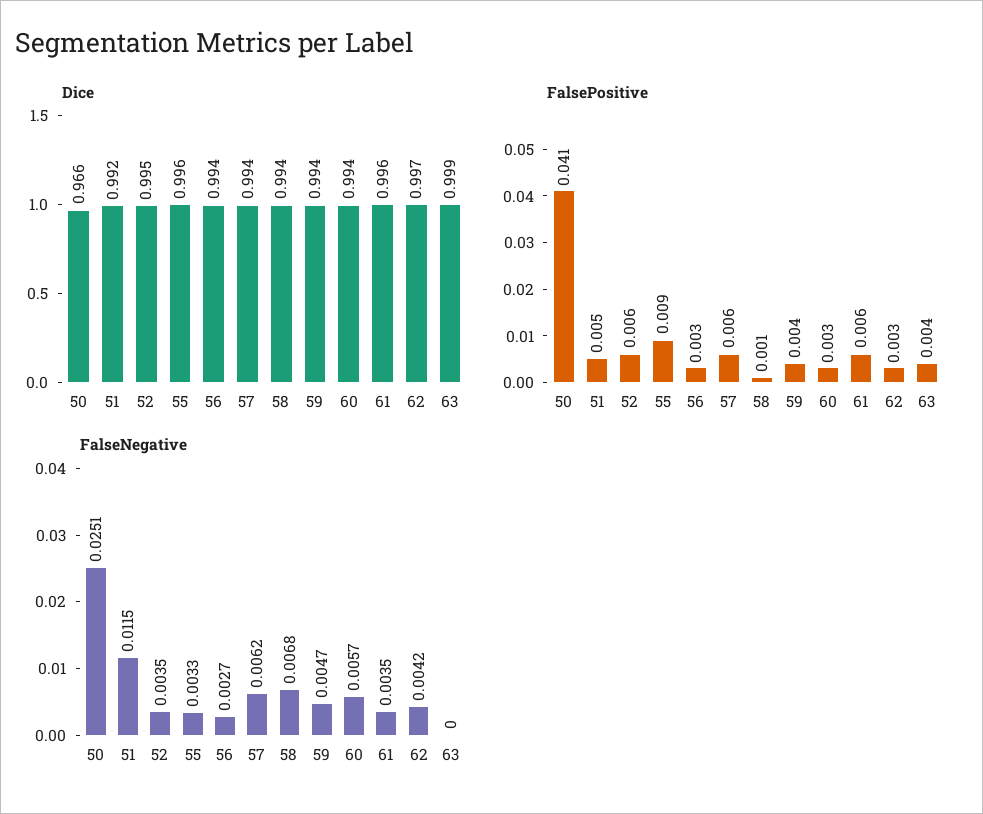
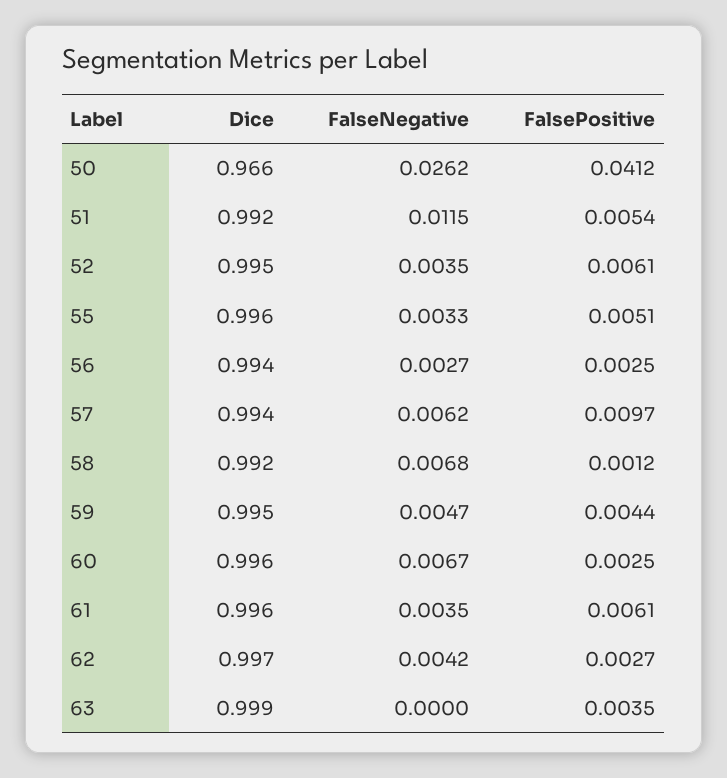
Dice, 58: 0.994 -> 0.992
Dice, 59: 0.994 -> 0.995
Dice, 60: 0.994 -> 0.996
FalsePositive, 55: 0.009 -> 0.0051
FalsePositive, 57: 0.006 -> 0.0097
FalseNegative, 50: 0.0251 -> 0.0262
FalseNegative, 60: 0.0057 -> 0.0067

